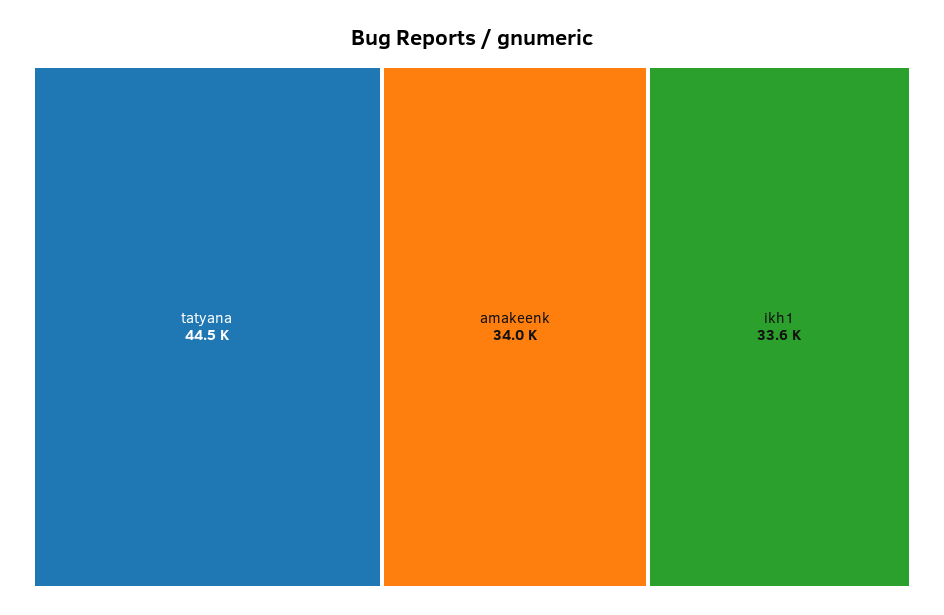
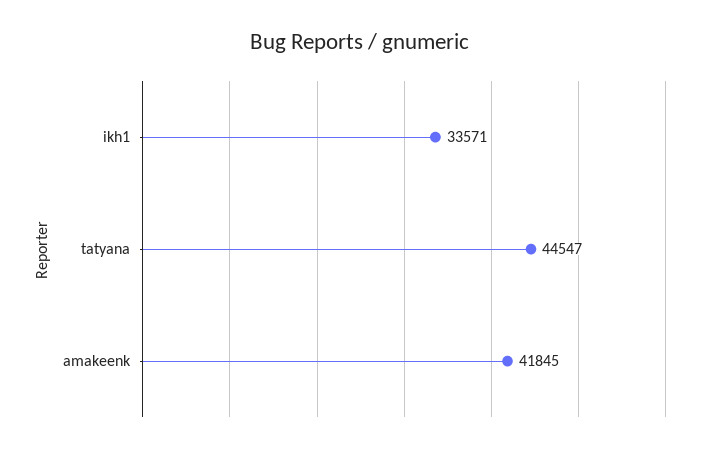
amakeenk: 34000 -> 41845

